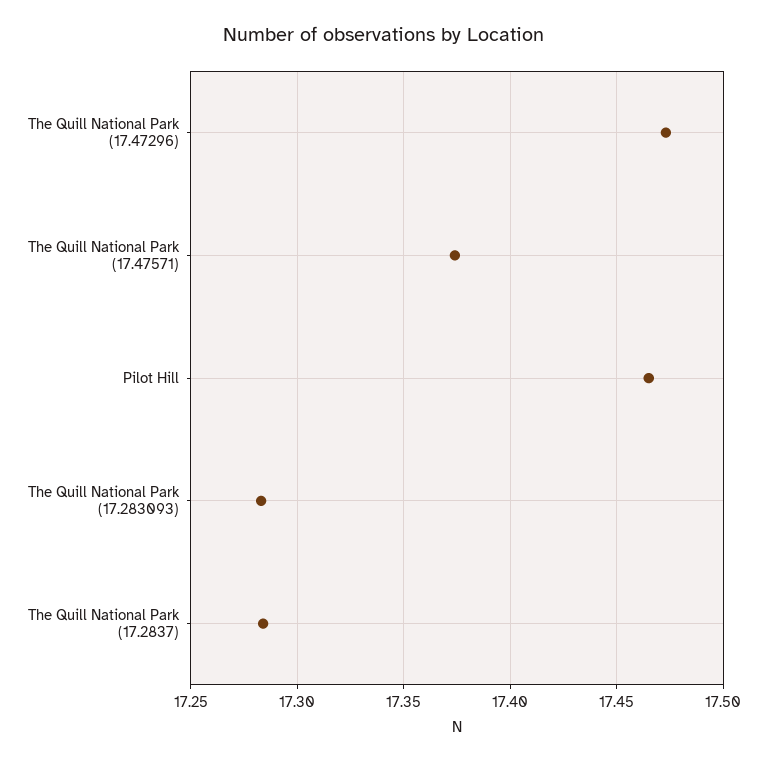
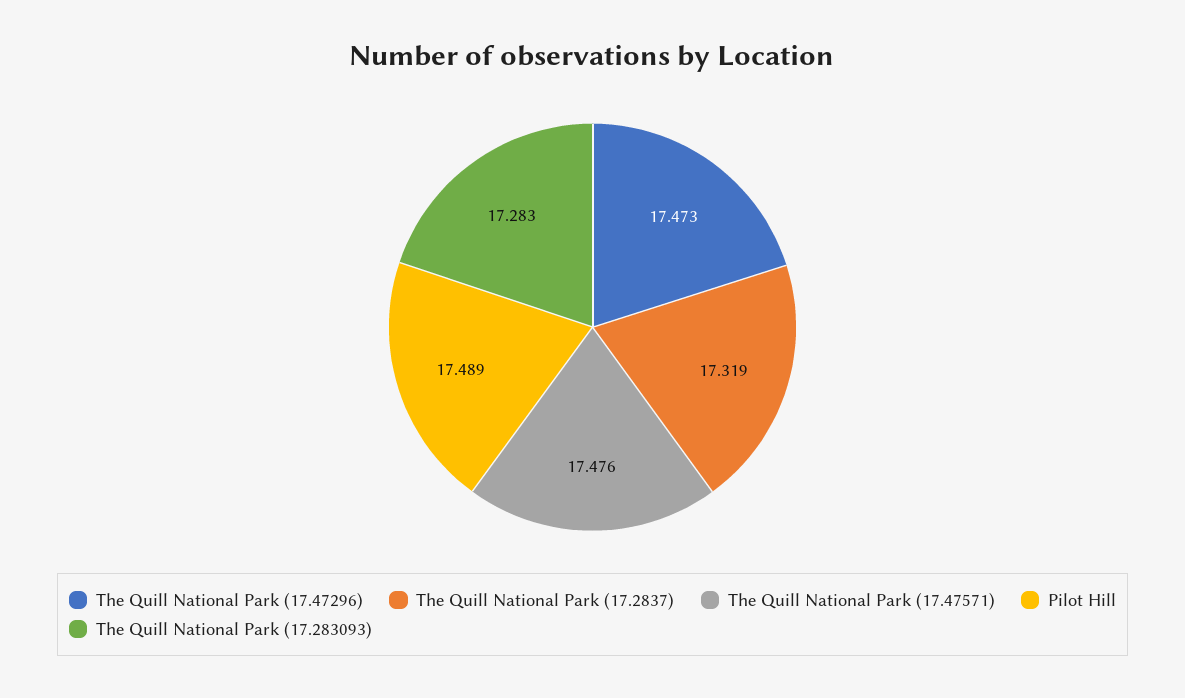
The Quill National Park (17.47571): 17.375 -> 17.476
Pilot Hill: 17.465 -> 17.489
The Quill National Park (17.2837): 17.285 -> 17.319

